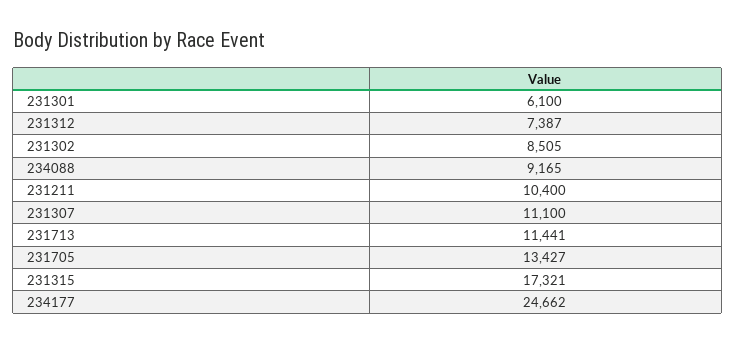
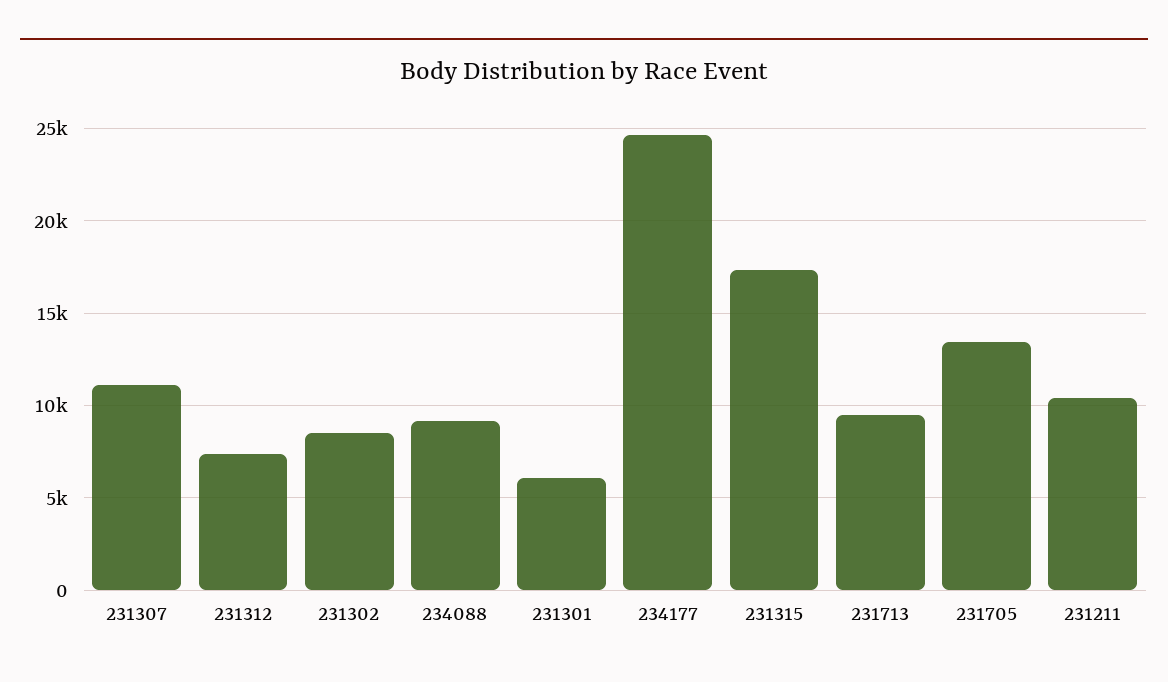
231713: 11441 -> 9500

